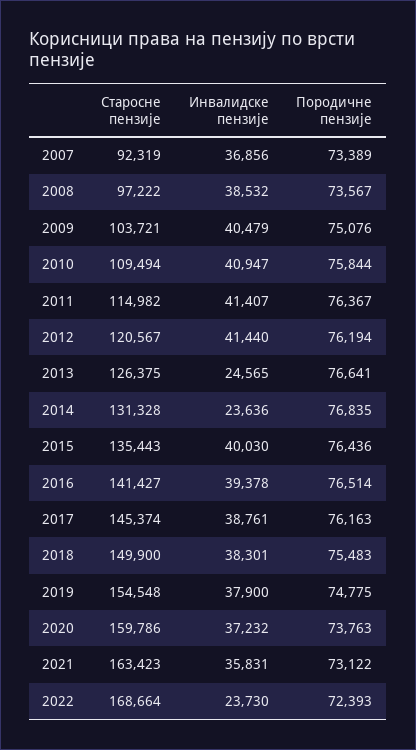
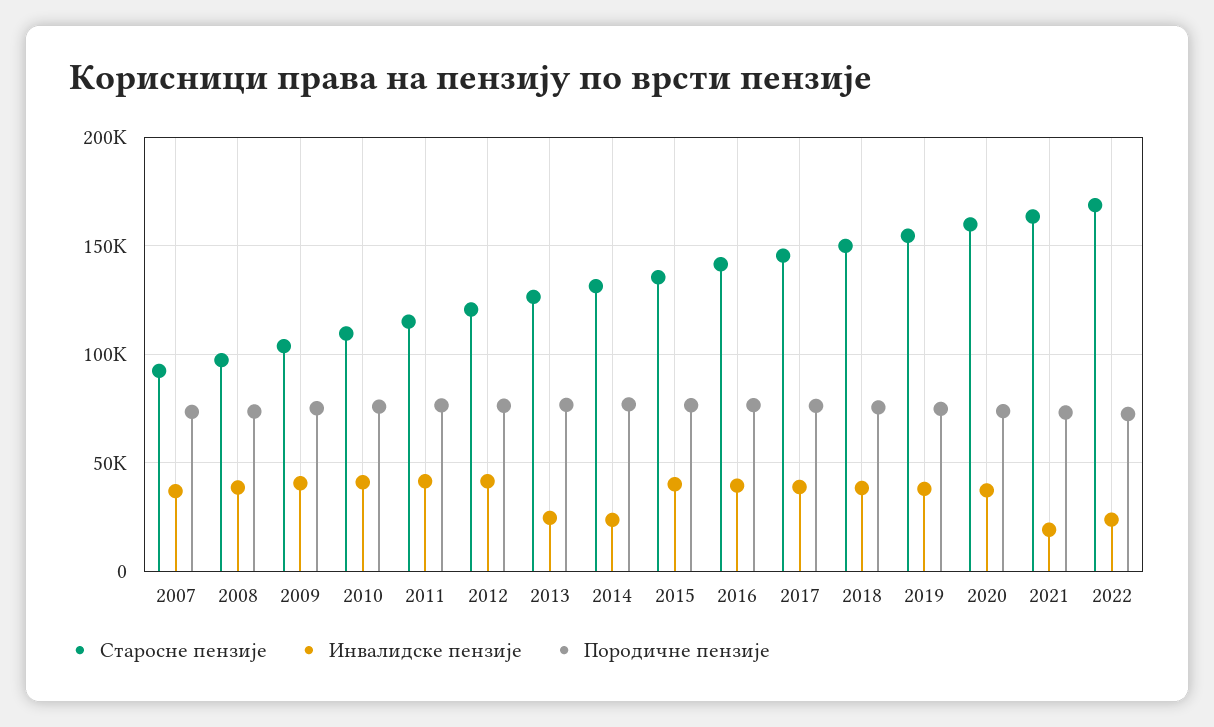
Инвалидске пензије, 2021: 35831 -> 20000

